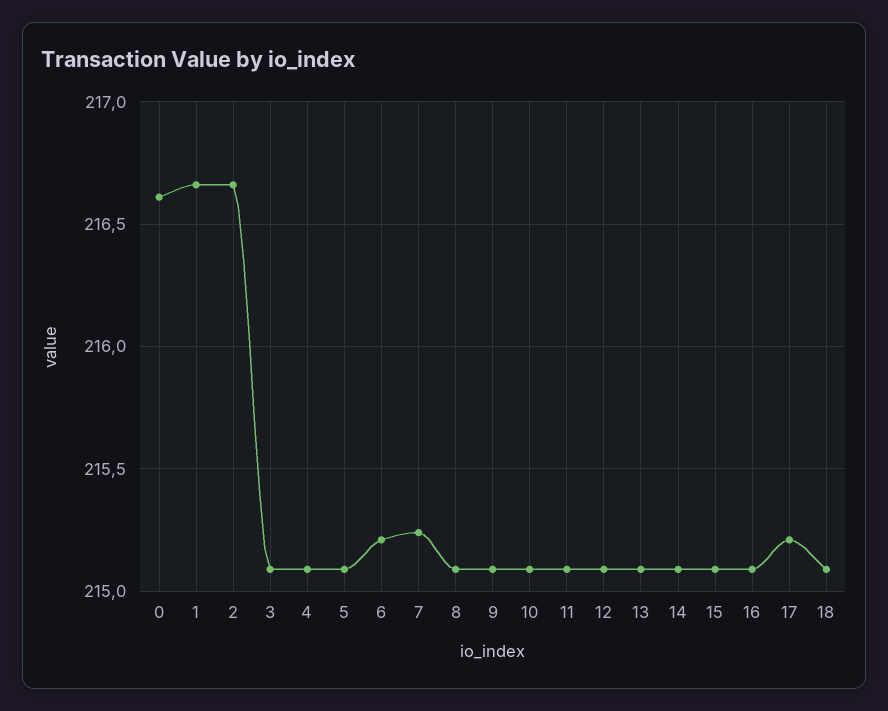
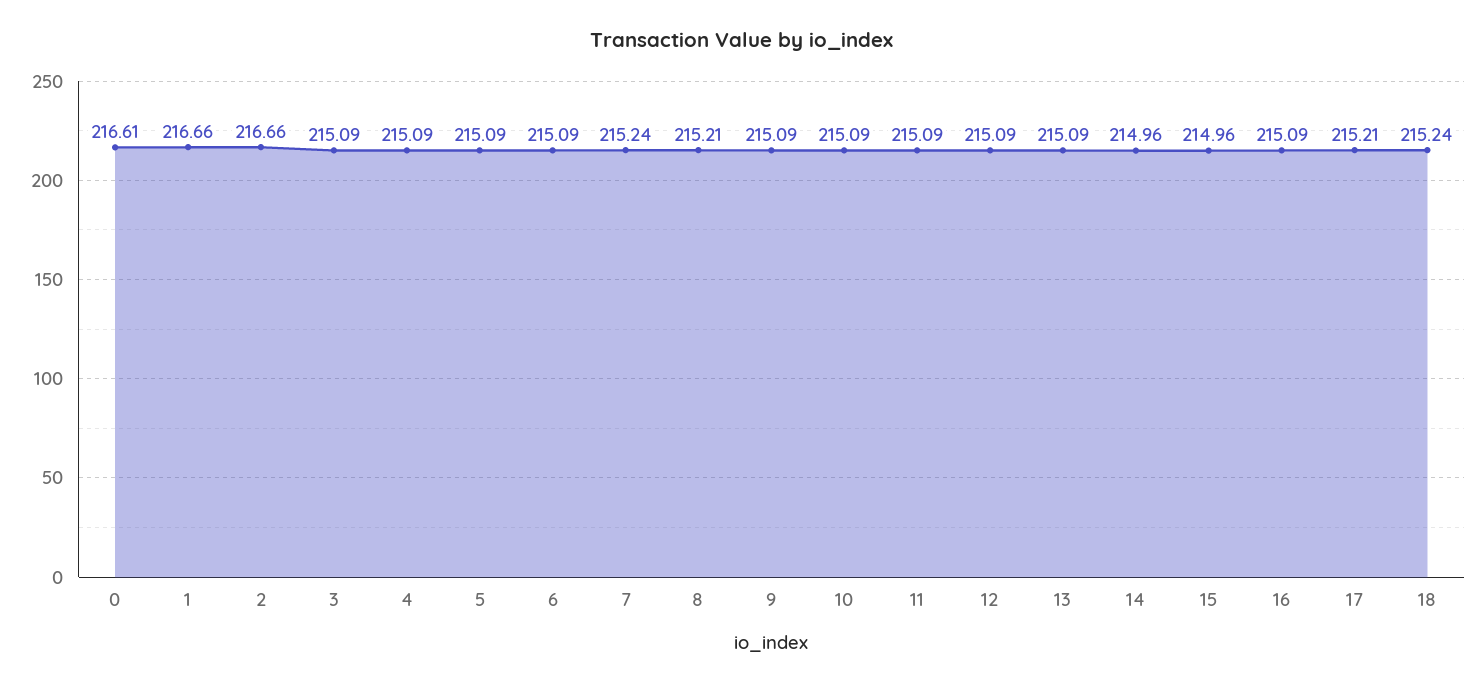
6: 215.2 -> 215.09
8: 215.1 -> 215.21
14: 215.1 -> 214.96
15: 215.1 -> 214.96
18: 215.1 -> 215.24

